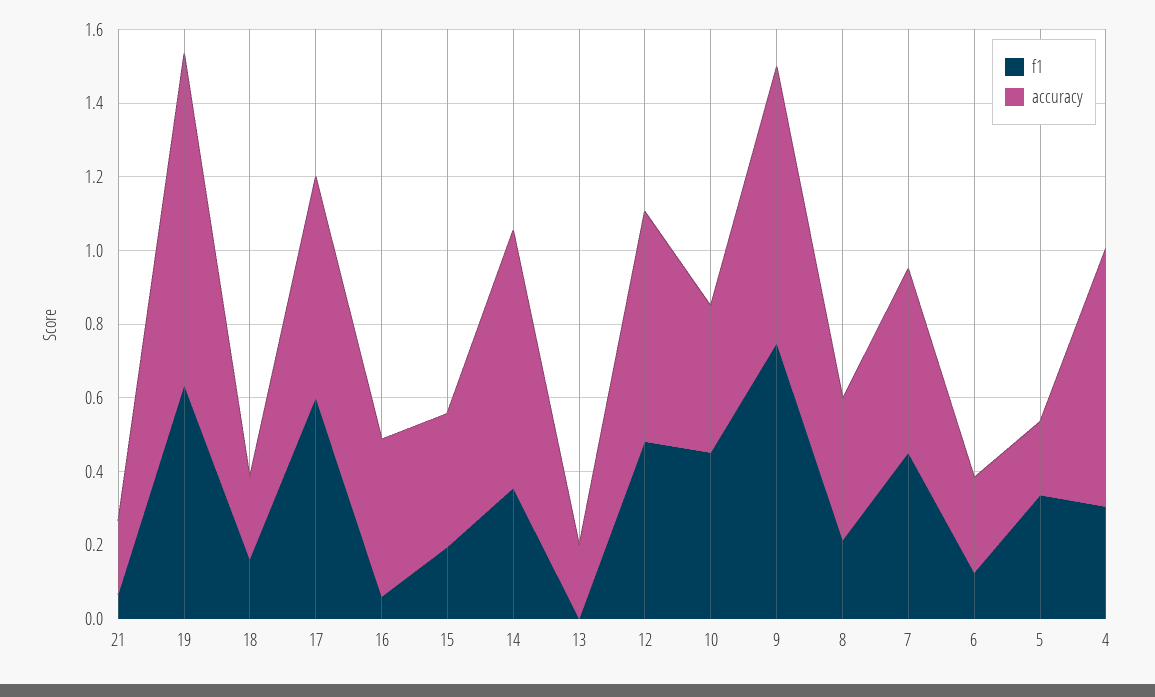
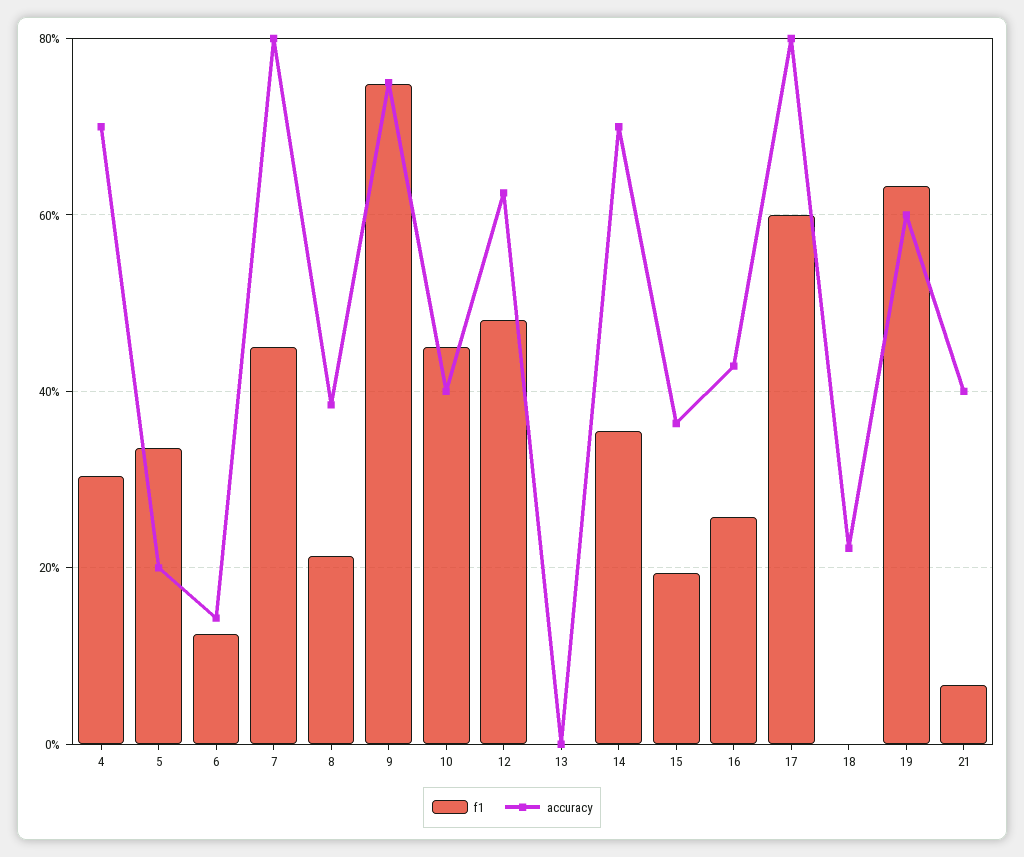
accuracy, 21: 0.2 -> 0.4
accuracy, 19: 0.9 -> 0.6
f1, 18: 0.15 -> 0
accuracy, 17: 0.6 -> 0.8
f1, 16: 0.05 -> 0.26
accuracy, 13: 0.2 -> 0
accuracy, 7: 0.5 -> 0.8
accuracy, 6: 0.25 -> 0.14

